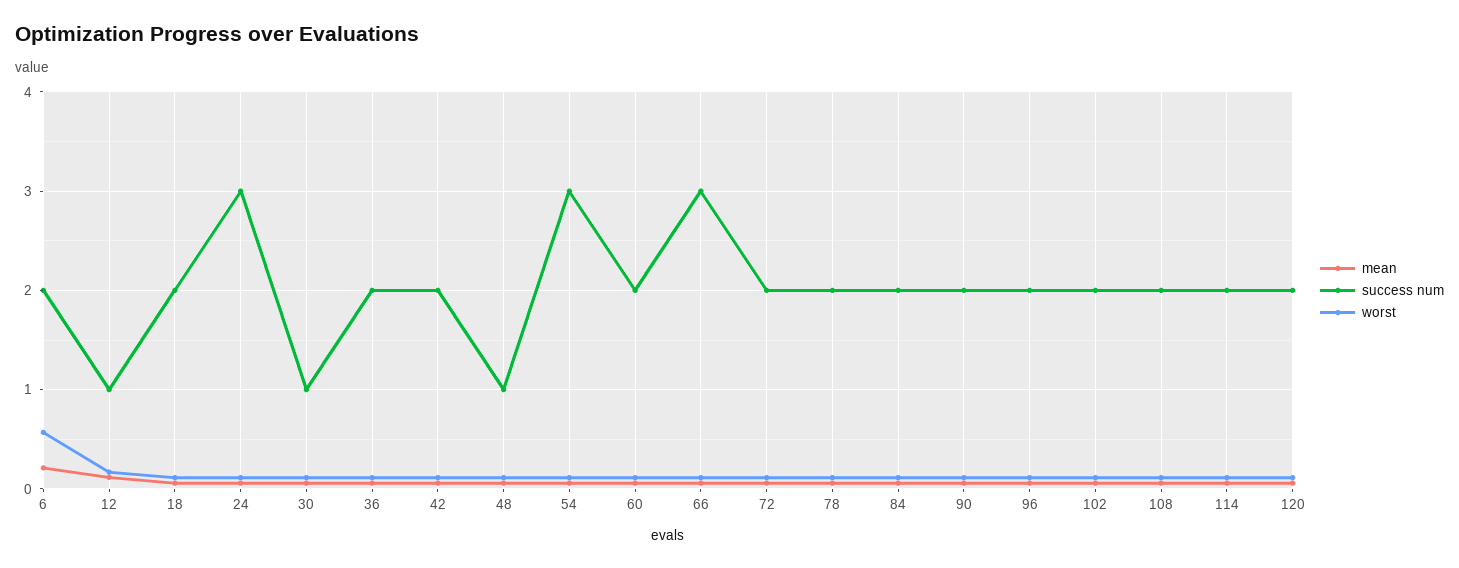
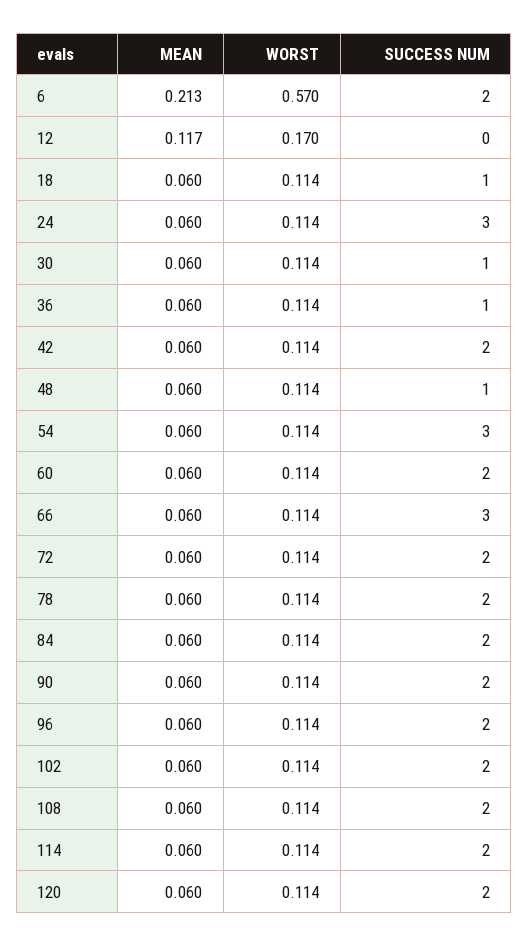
success num, 12: 1 -> 0
success num, 18: 2 -> 1
success num, 36: 2 -> 1

